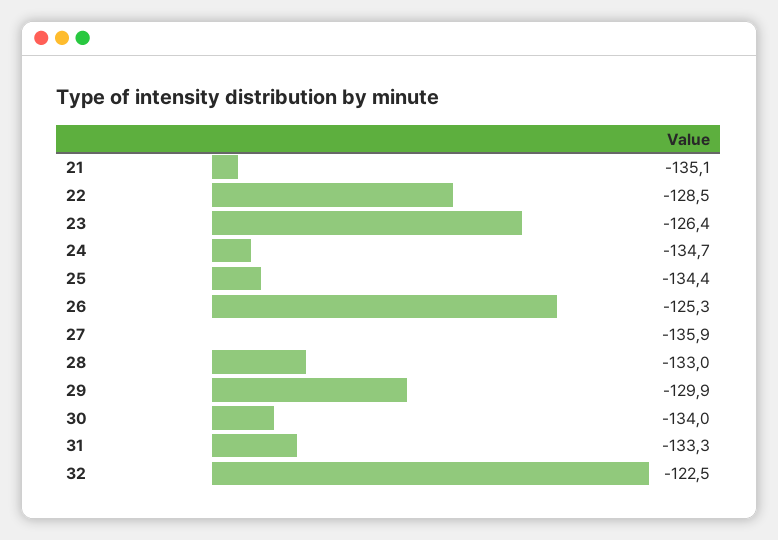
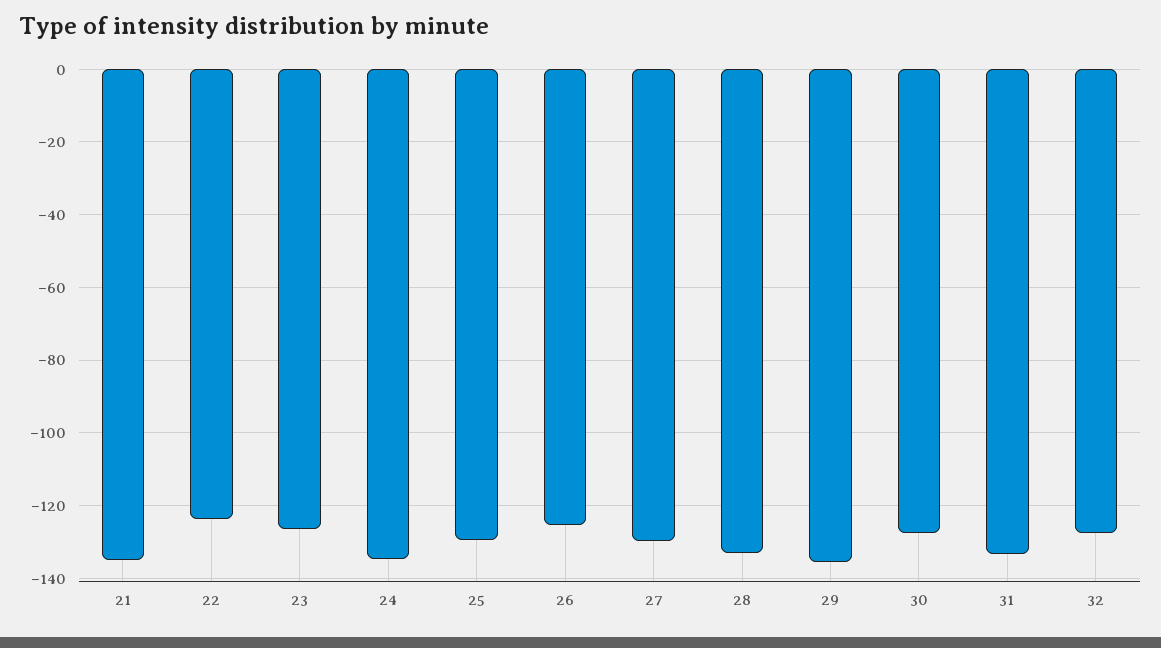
22: -128.5 -> -124
25: -134.4 -> -130
27: -135.9 -> -130
29: -129.9 -> -136
30: -134 -> -128
32: -122.5 -> -128

